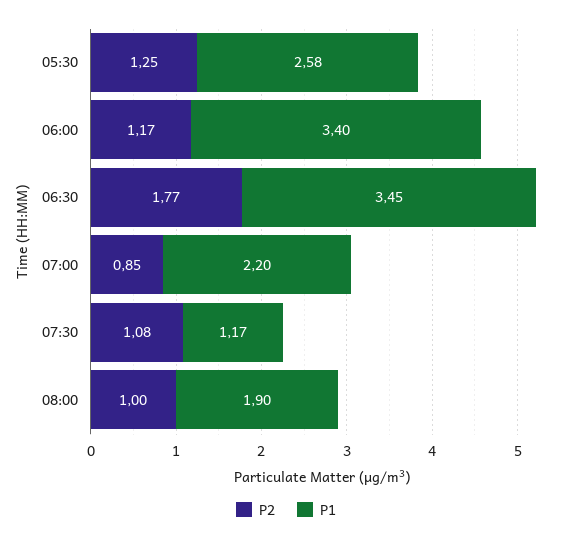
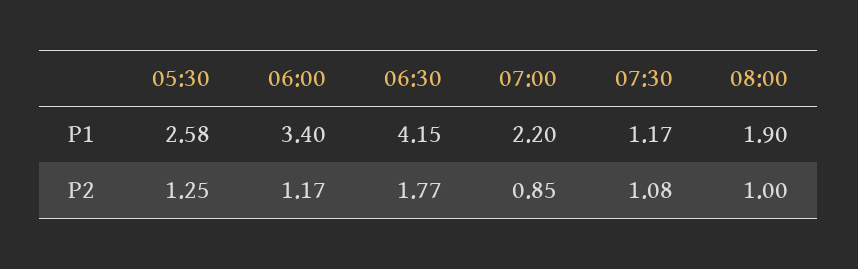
P1, 06:30: 3.45 -> 4.15

